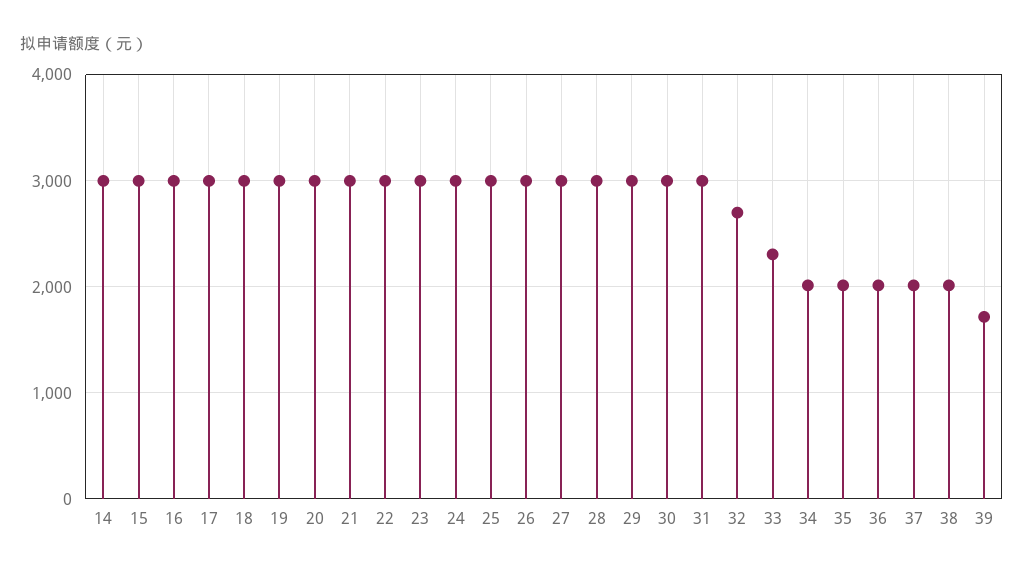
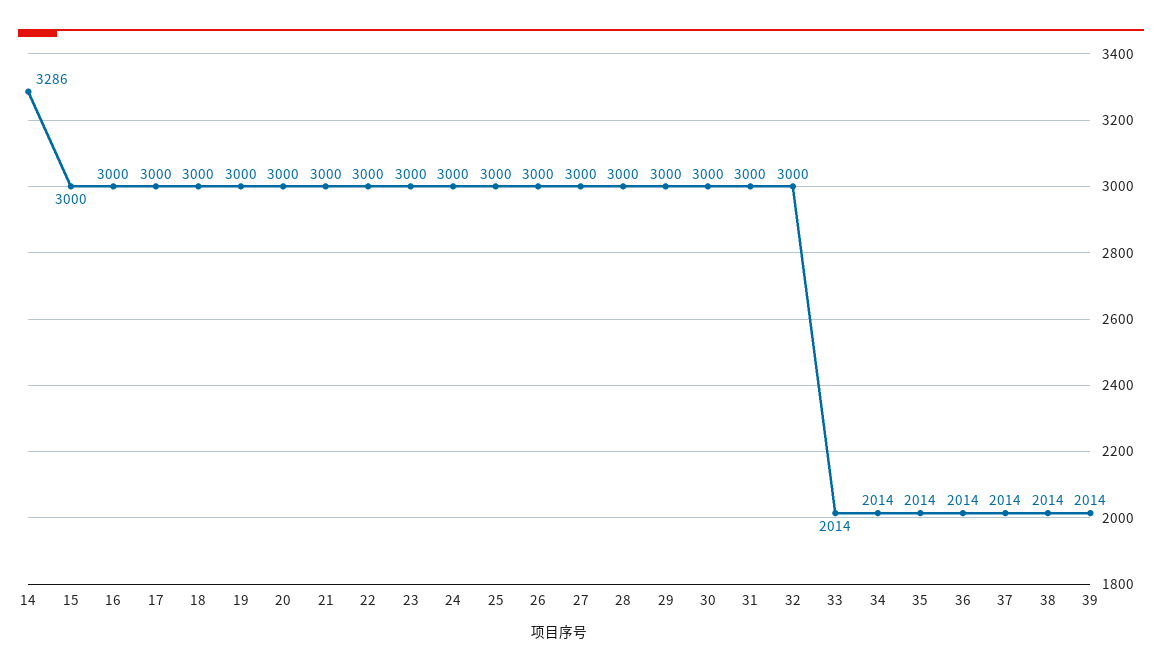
14: 3000 -> 3286
32: 2700 -> 3000
33: 2300 -> 2014
39: 1700 -> 2014

